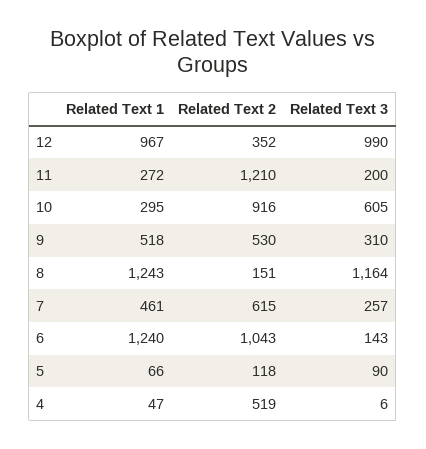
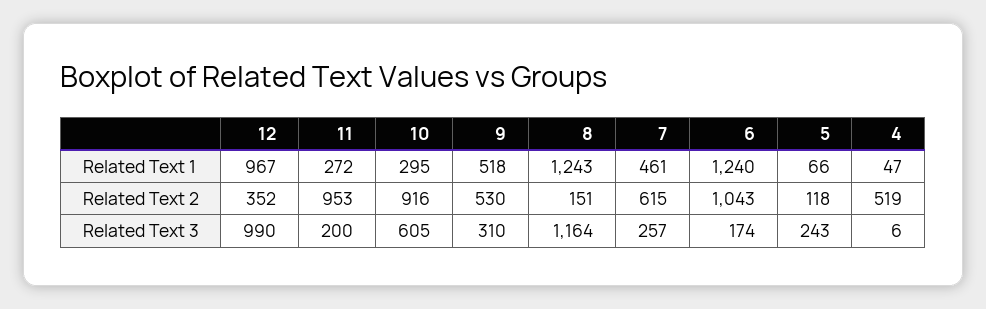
Related Text 2, 11: 1210 -> 953
Related Text 3, 6: 143 -> 174
Related Text 3, 5: 90 -> 243

